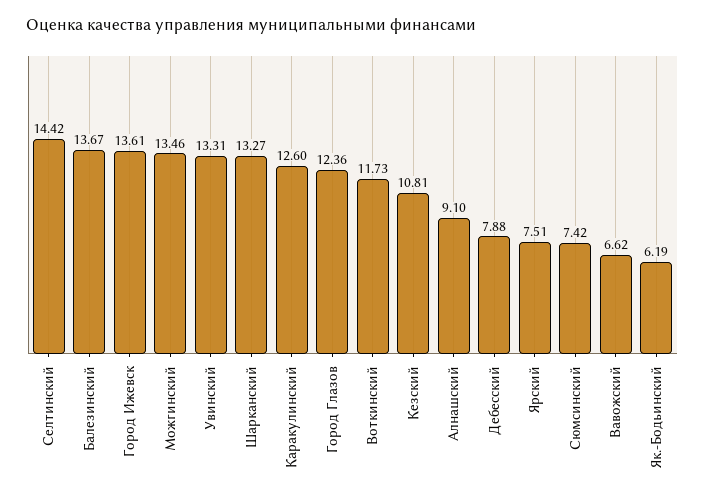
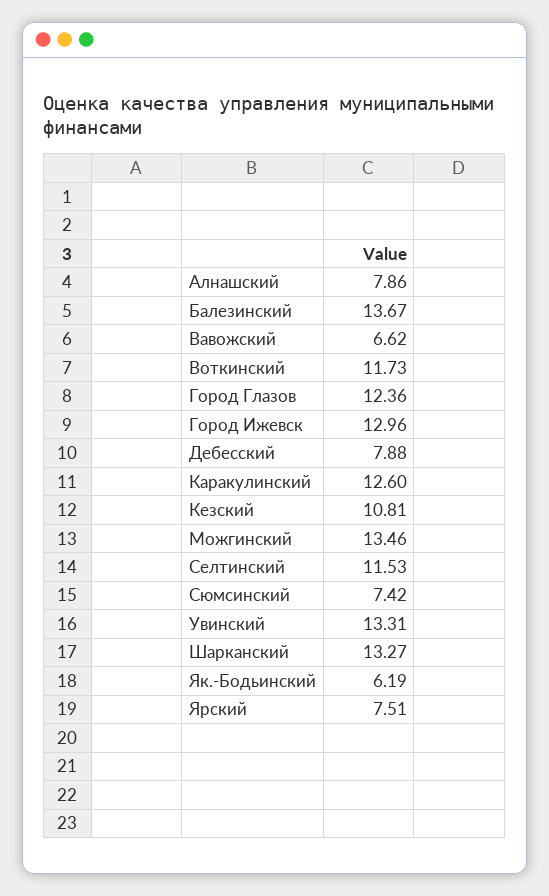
Селтинский: 14.42 -> 11.53
Город Ижевск: 13.61 -> 12.96
Алнашский: 9.1 -> 7.86

